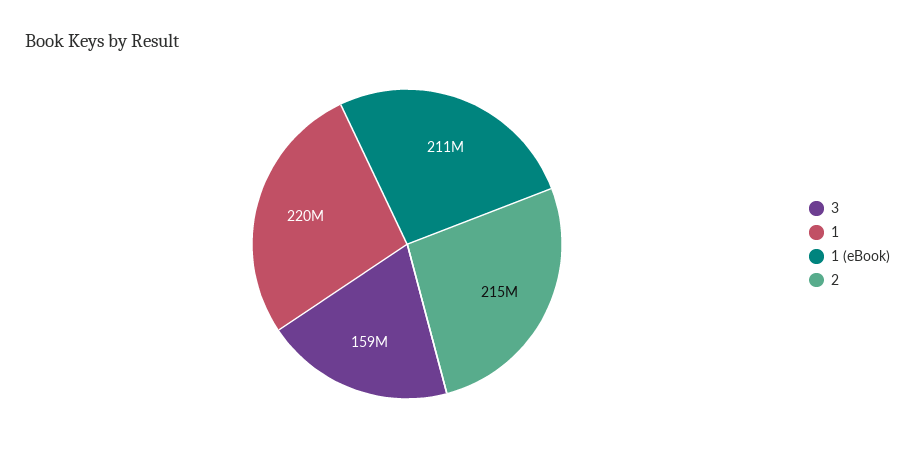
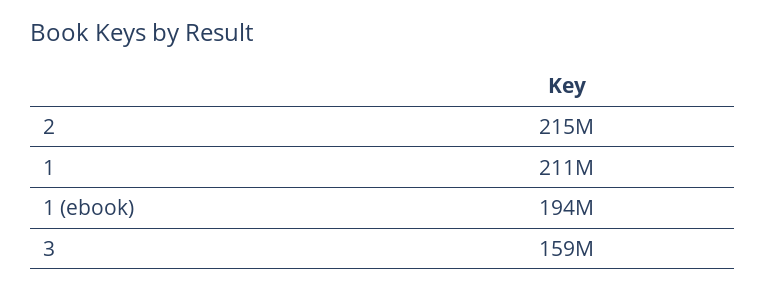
1: 220000000 -> 211000000
1 (eBook): 211000000 -> 194000000

